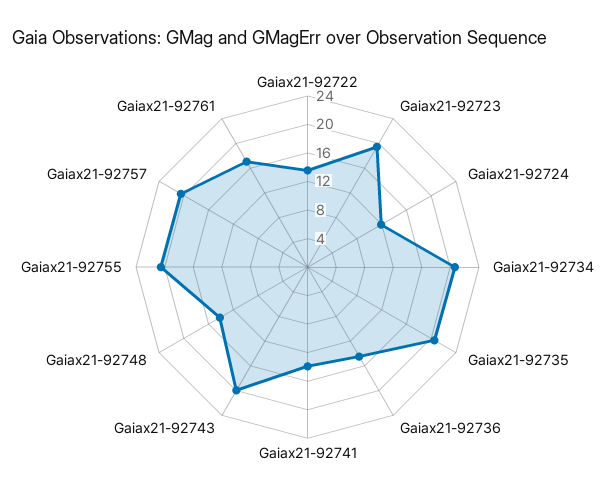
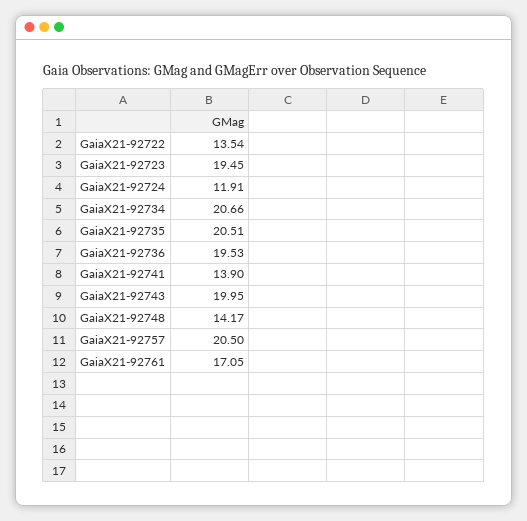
Gaiax21-92736: 14 -> 19.53
Gaiax21-92755: 20 -> none

